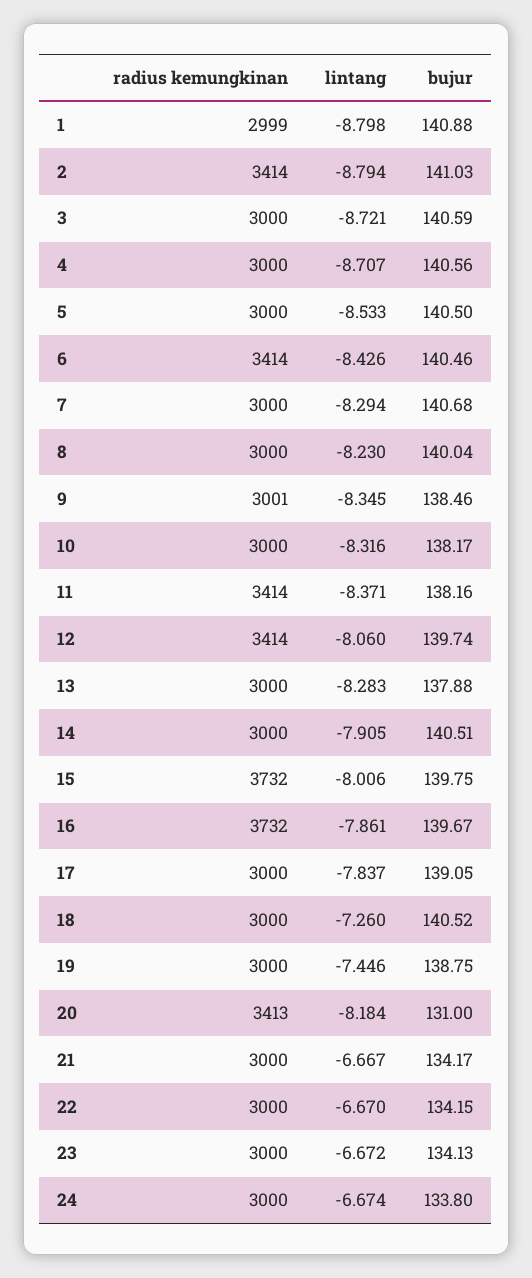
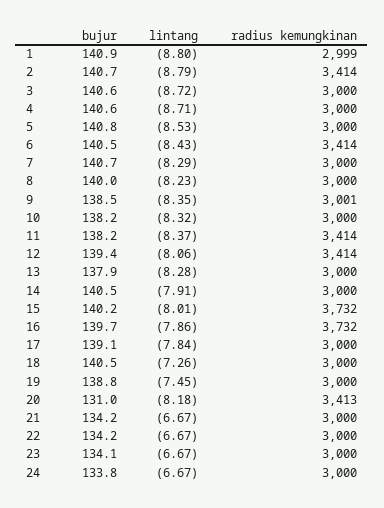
bujur, 2: 141.03 -> 140.7
bujur, 5: 140.5 -> 140.8
bujur, 12: 139.74 -> 139.4
bujur, 15: 139.75 -> 140.2

